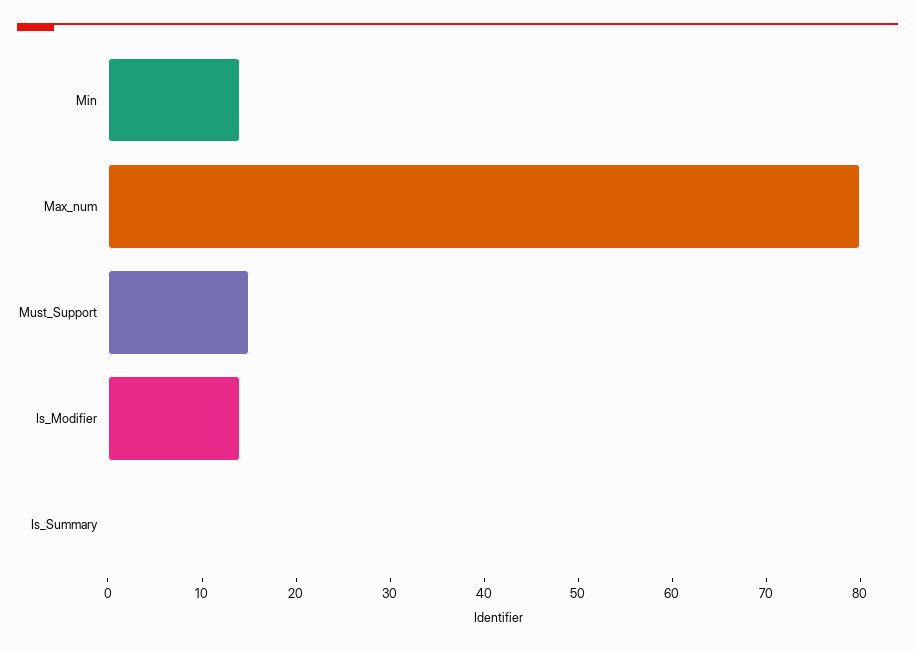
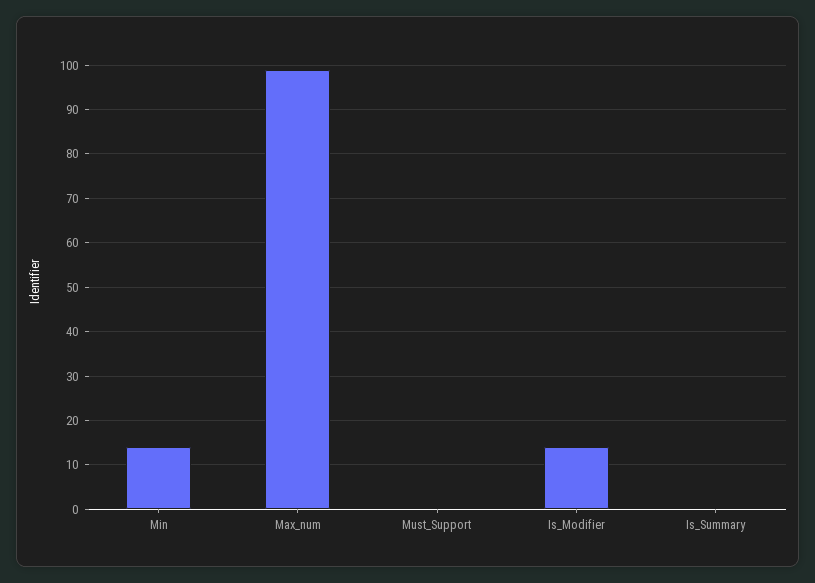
Max_num: 80 -> 100
Must_Support: 15 -> 0

